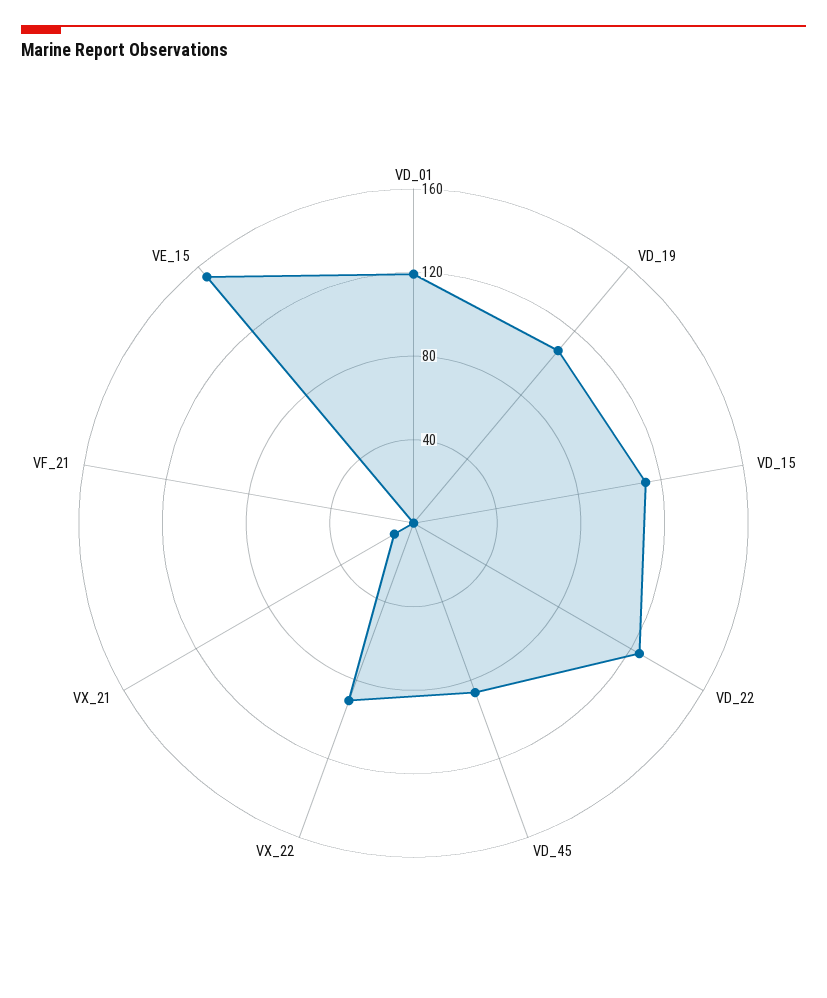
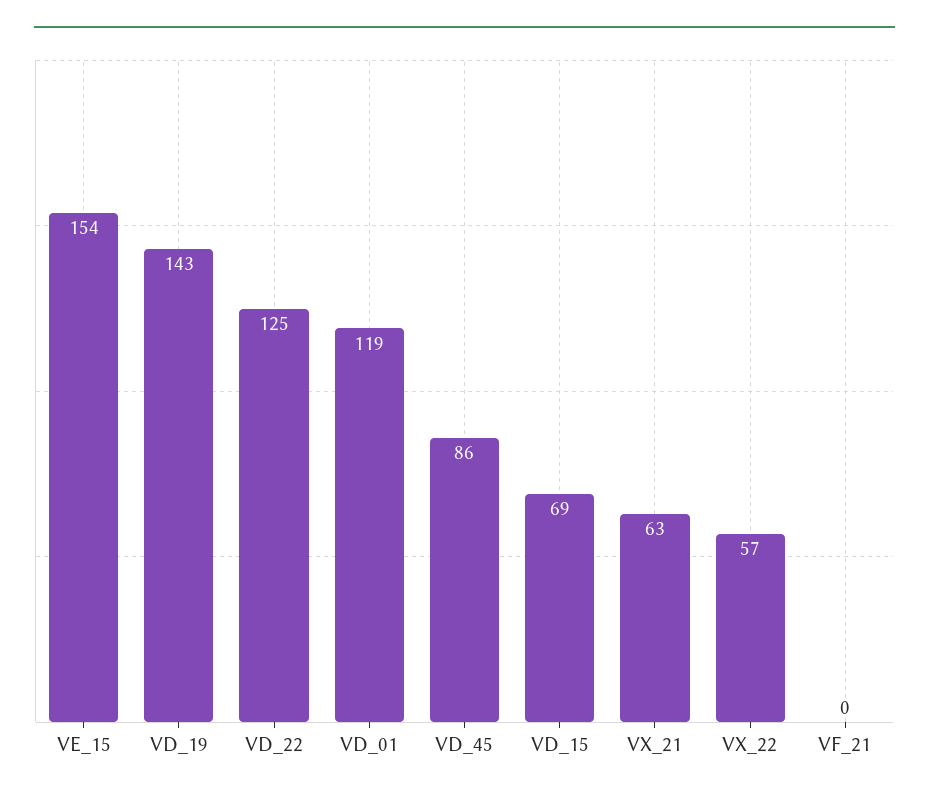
VD_19: 110 -> 143
VD_15: 110 -> 69
VX_22: 90 -> 57
VX_21: 10 -> 63

